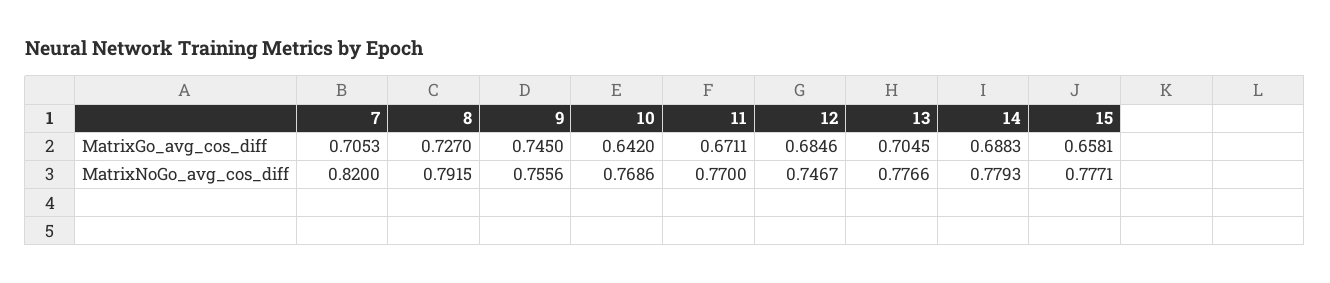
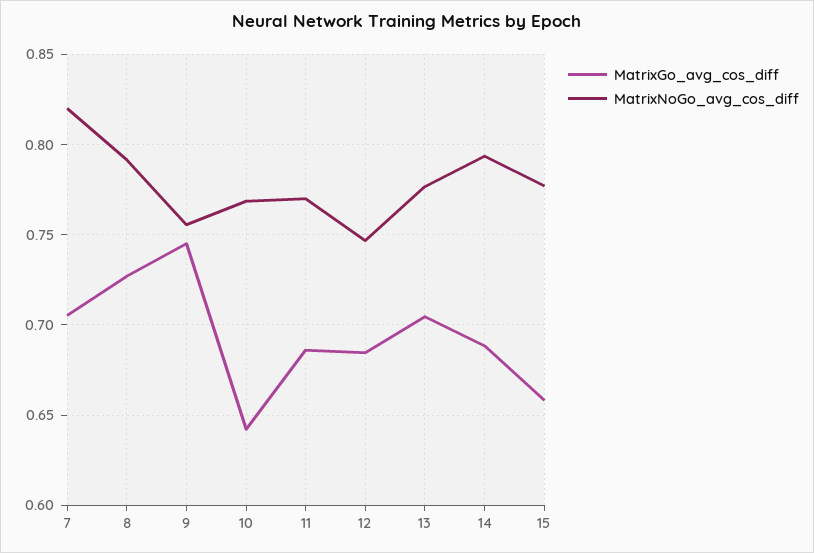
MatrixGo_avg_cos_diff, 11: 0.6711 -> 0.685
MatrixNoGo_avg_cos_diff, 14: 0.7793 -> 0.795

